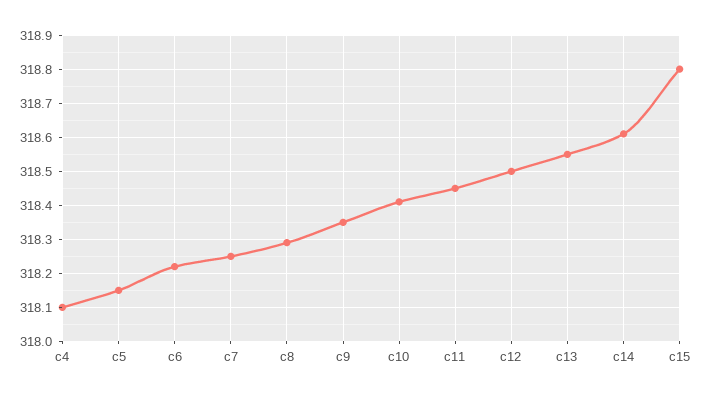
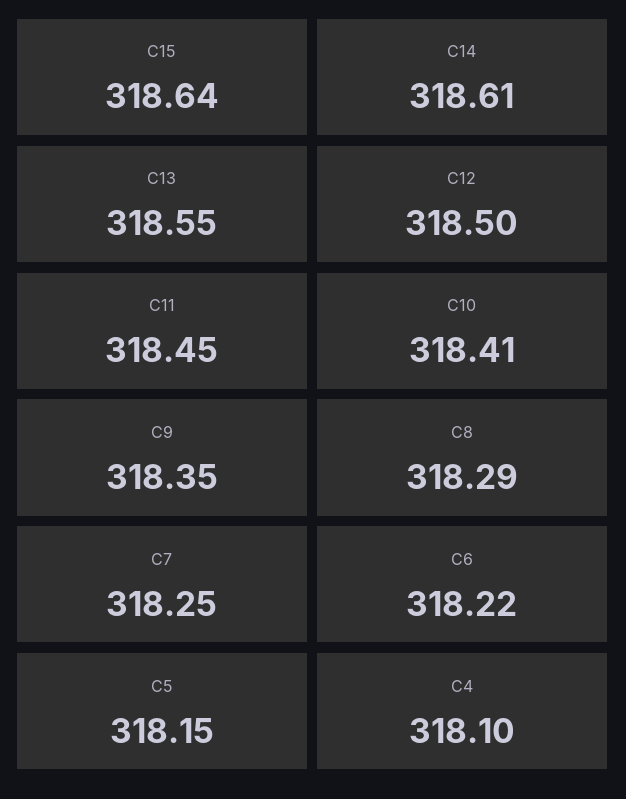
c15: 318.8 -> 318.64

